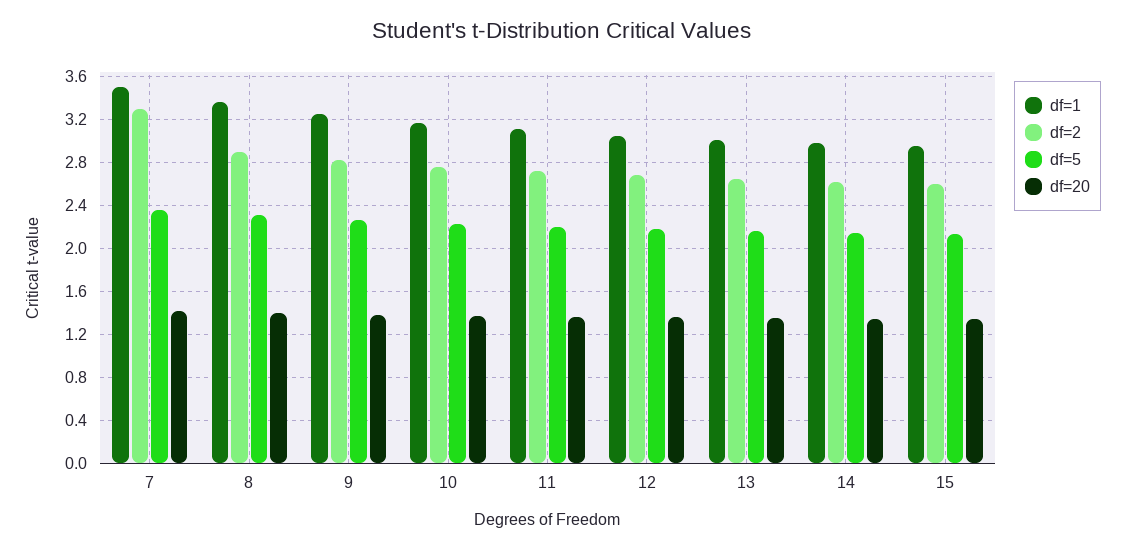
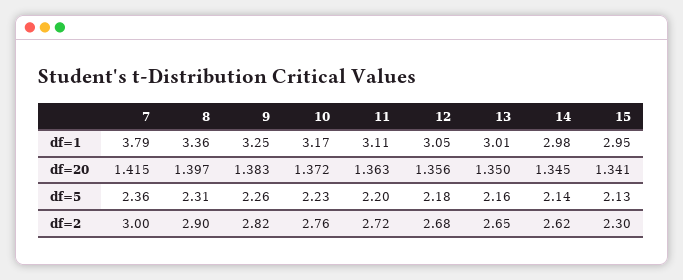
df=1, 7: 3.5 -> 3.79
df=2, 7: 3.3 -> 3
df=2, 15: 2.6 -> 2.3

